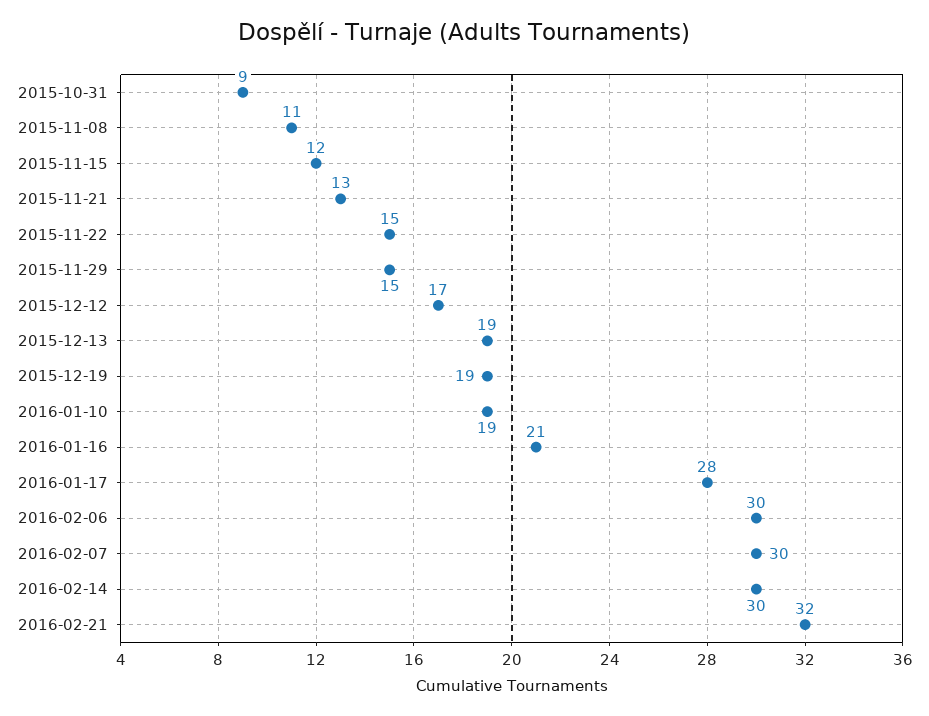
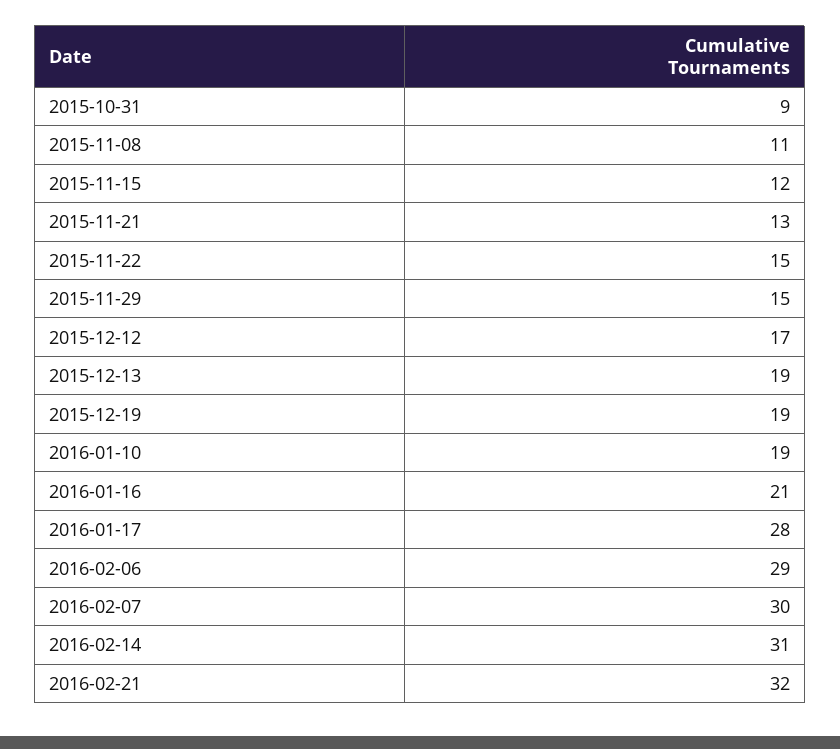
2016-02-06: 30 -> 29
2016-02-14: 30 -> 31

